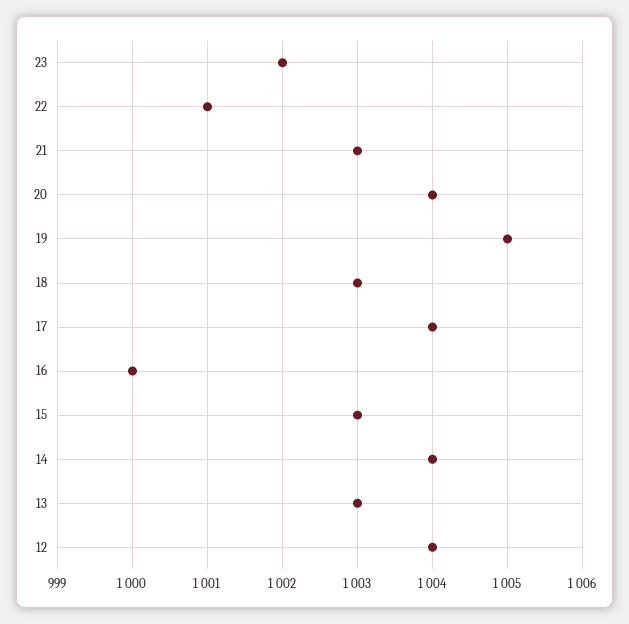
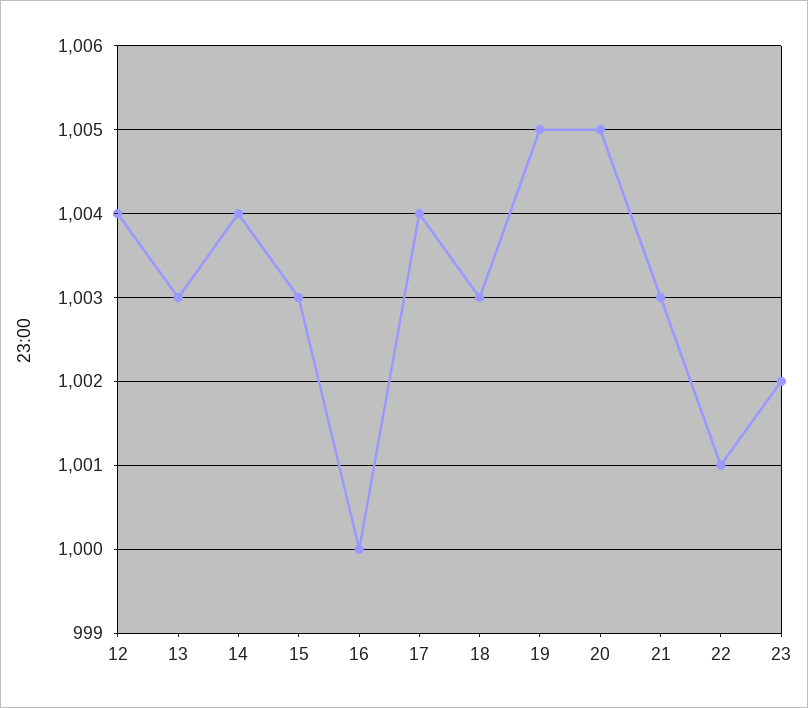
20: 1004 -> 1005

